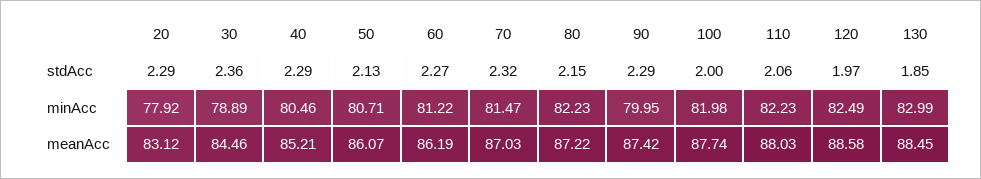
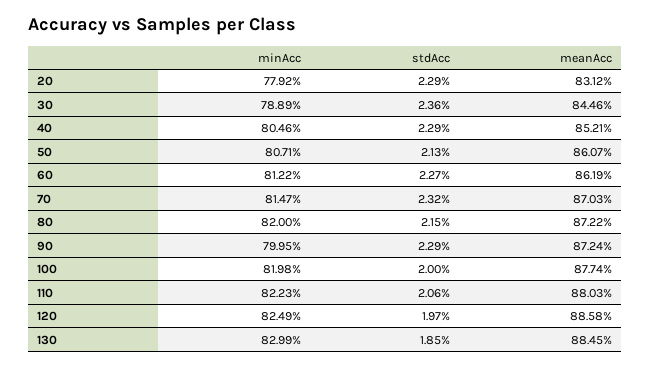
80, minAcc: 82.23 -> 82
90, meanAcc: 87.42 -> 87.24

